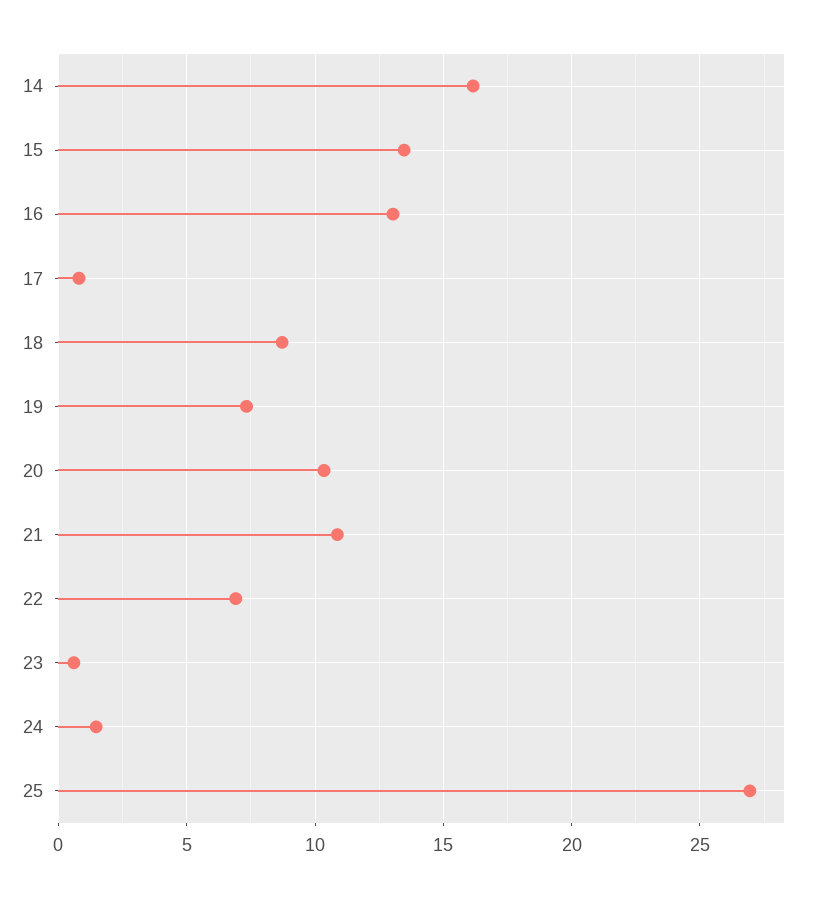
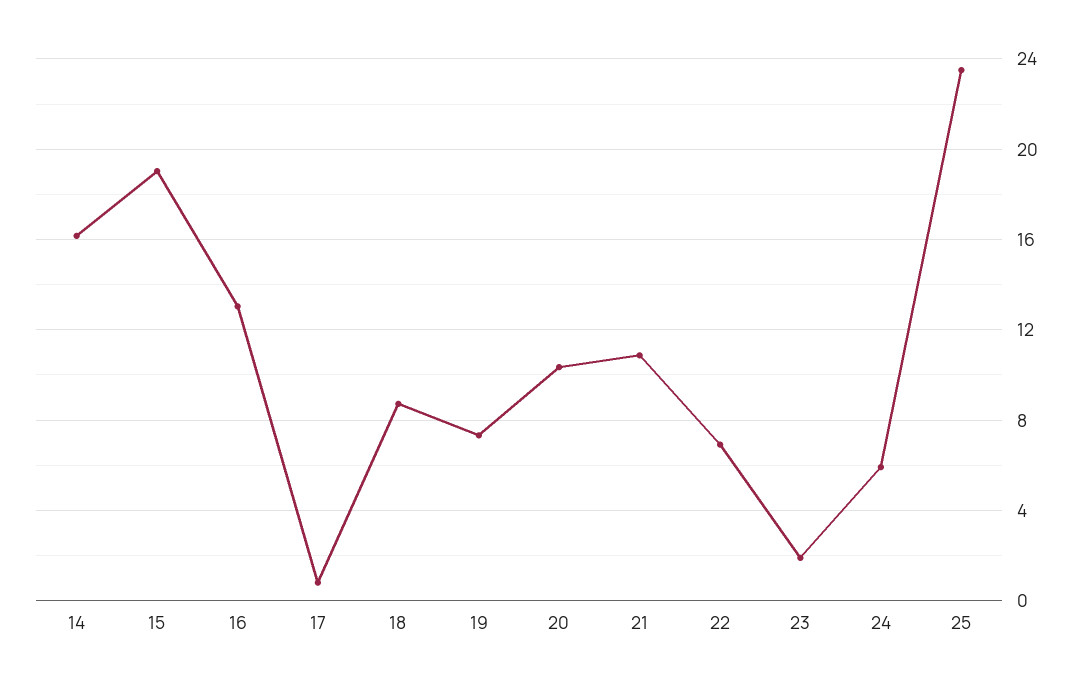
15: 13.5 -> 19
23: 0.5 -> 2
24: 1.5 -> 6
25: 27 -> 23.5

